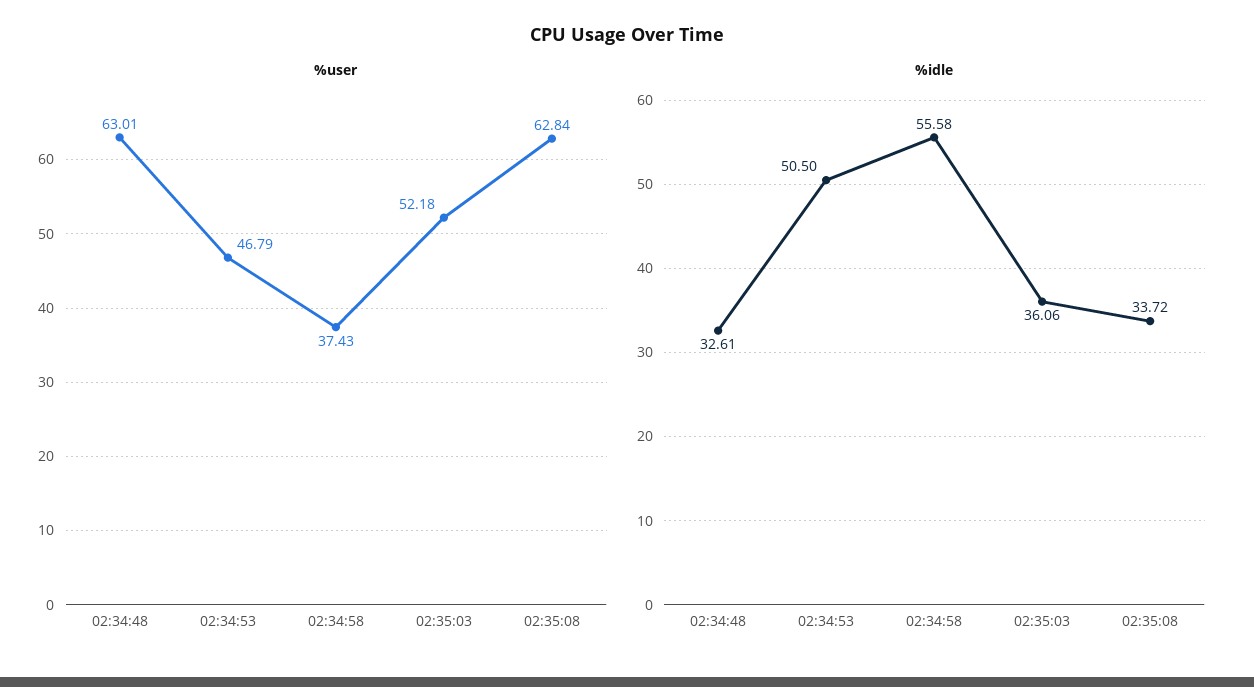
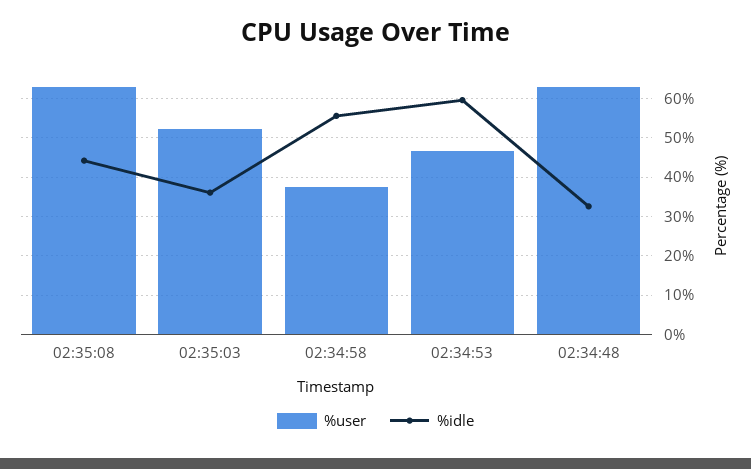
%idle, 02:34:53: 50.5 -> 60
%idle, 02:35:08: 33.72 -> 44

